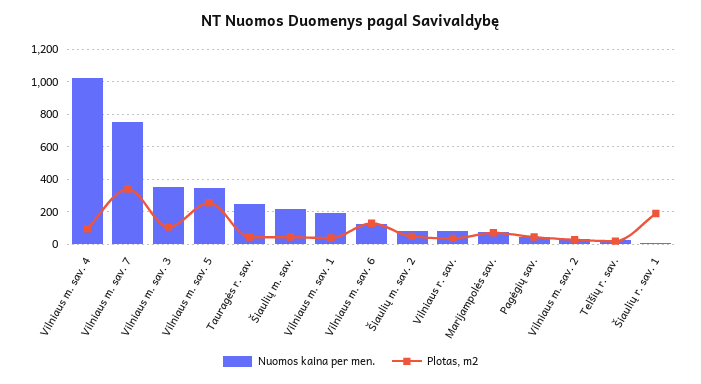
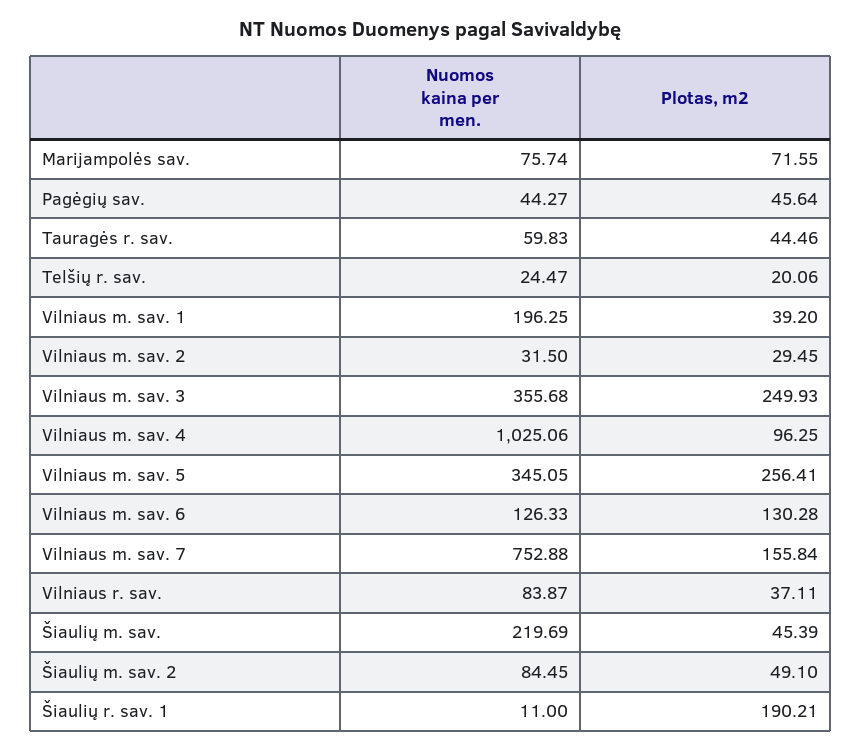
Plotas, m2, Vilniaus m. sav. 7: 350 -> 155.84
Plotas, m2, Vilniaus m. sav. 3: 100 -> 249.93
Nuomos kaina per men., Tauragės r. sav.: 250 -> 59.83

